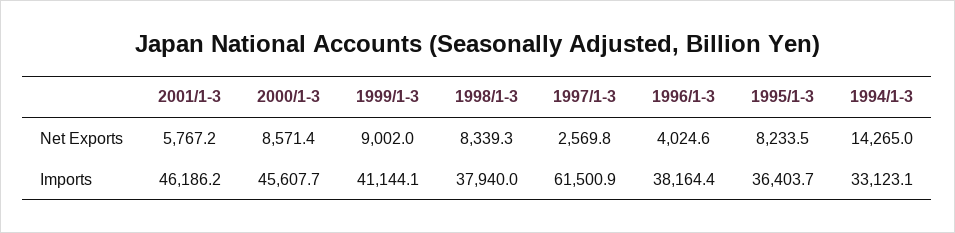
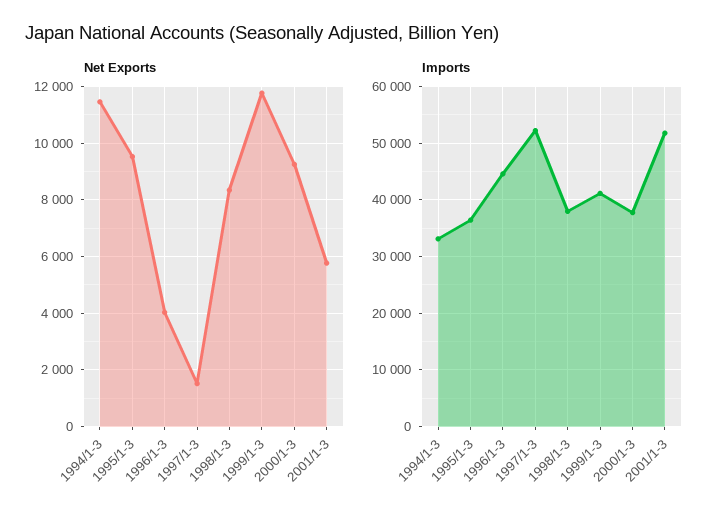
Net Exports, 2000/1-3: 8571.4 -> 9250
Net Exports, 1999/1-3: 9002 -> 11750
Net Exports, 1997/1-3: 2569.8 -> 1500
Net Exports, 1995/1-3: 8233.5 -> 9500
Net Exports, 1994/1-3: 14265 -> 11500
Imports, 2001/1-3: 46186.2 -> 52000
Imports, 2000/1-3: 45607.7 -> 38000
Imports, 1997/1-3: 61500.9 -> 52000
Imports, 1996/1-3: 38164.4 -> 44000

